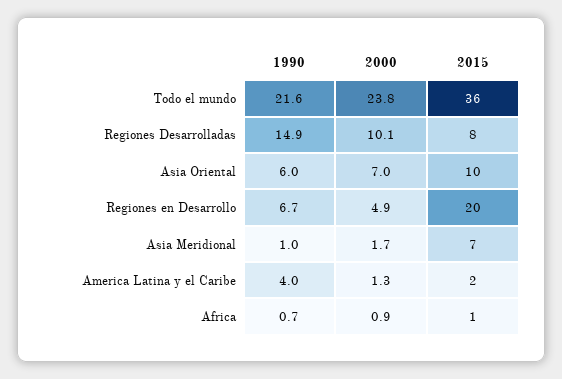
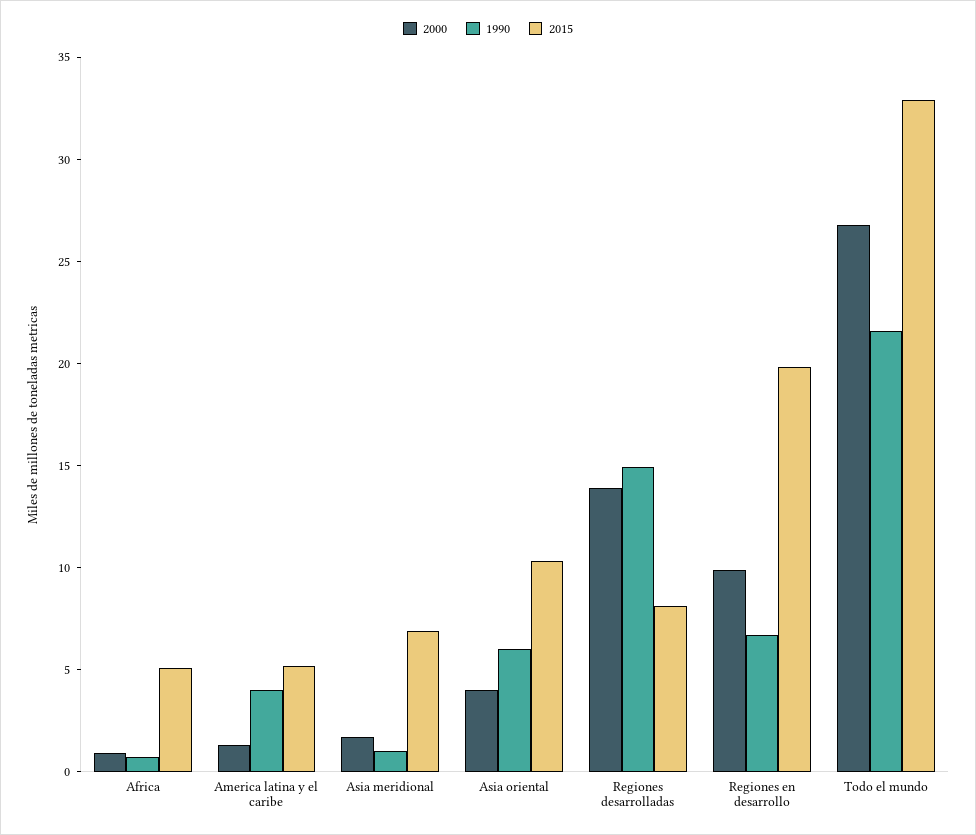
2000, Todo el mundo: 23.8 -> 27
2015, Todo el mundo: 36 -> 33
2000, Regiones Desarrolladas: 10.1 -> 14
2000, Asia Oriental: 7 -> 4
2000, Regiones en Desarrollo: 4.9 -> 10
2015, America Latina y el Caribe: 2 -> 5
2015, Africa: 1 -> 5

